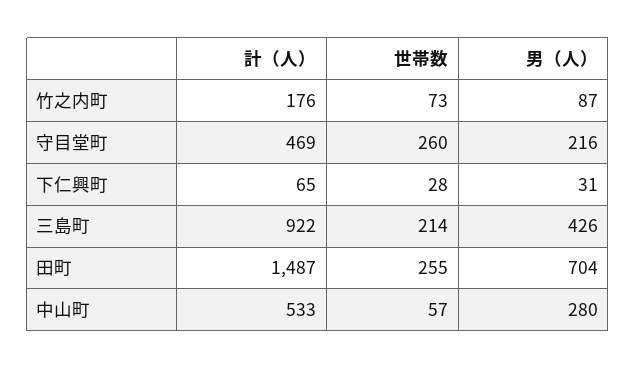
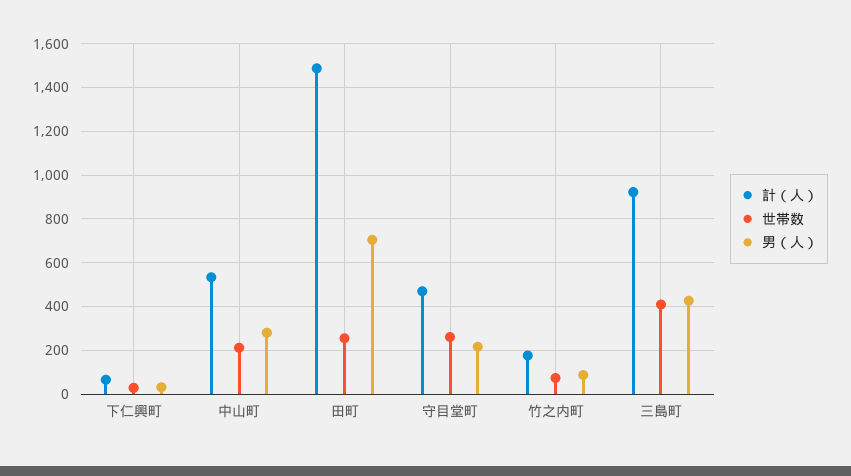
世帯数, 三島町: 214 -> 400
世帯数, 中山町: 57 -> 200

